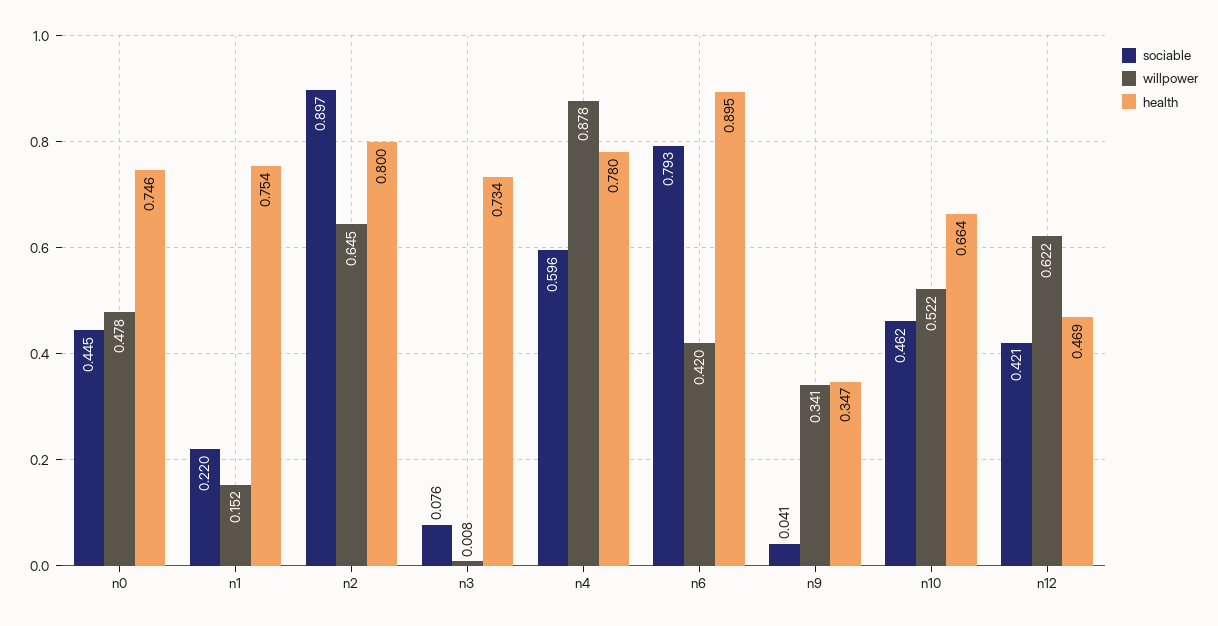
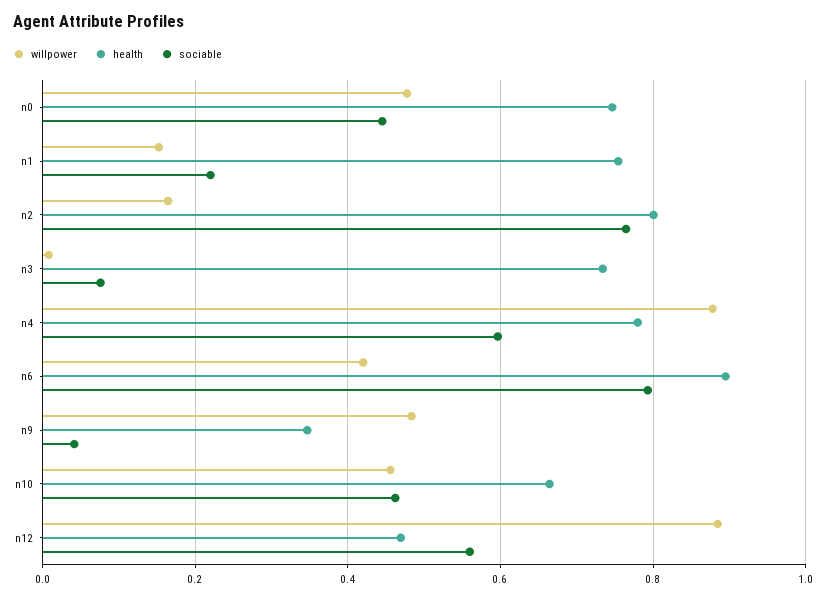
sociable, n2: 0.897 -> 0.76
willpower, n2: 0.645 -> 0.16
willpower, n9: 0.341 -> 0.48
willpower, n10: 0.522 -> 0.46
sociable, n12: 0.421 -> 0.56
willpower, n12: 0.622 -> 0.88

